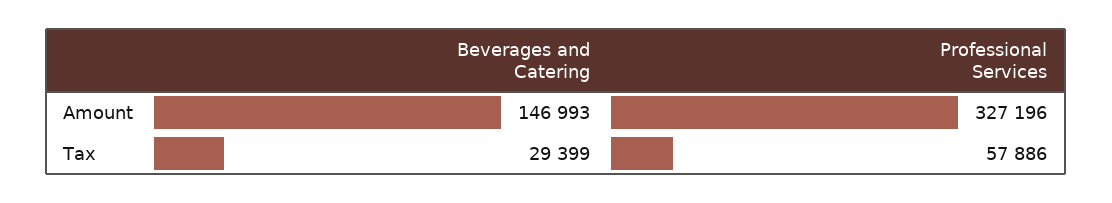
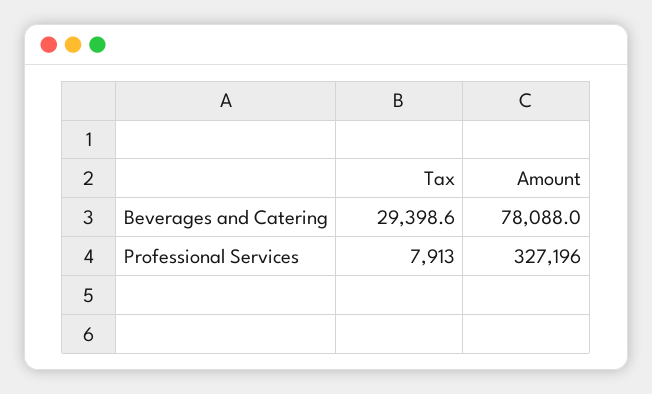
Beverages and Catering, Amount: 146993 -> 78088
Professional Services, Tax: 57886 -> 7913

